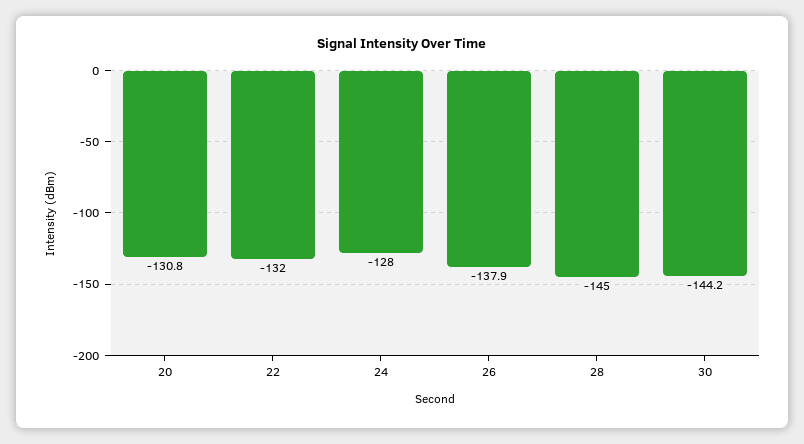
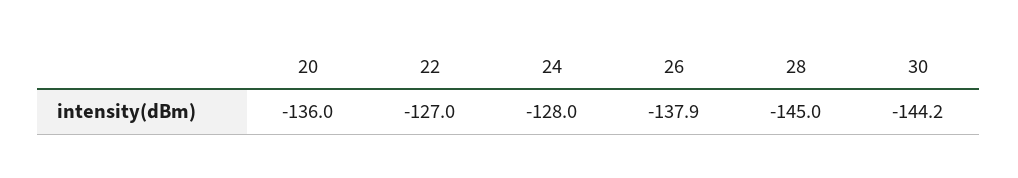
20: -130.8 -> -136
22: -132 -> -127

